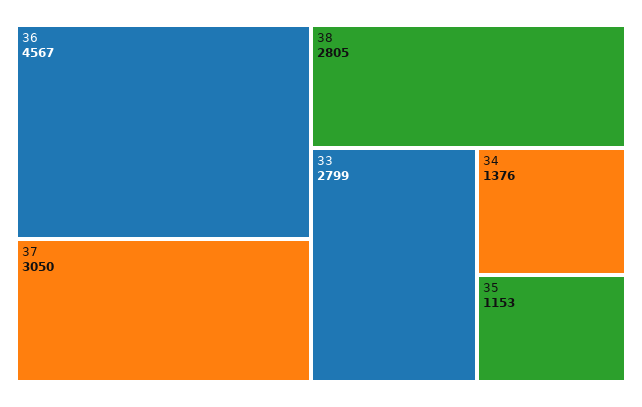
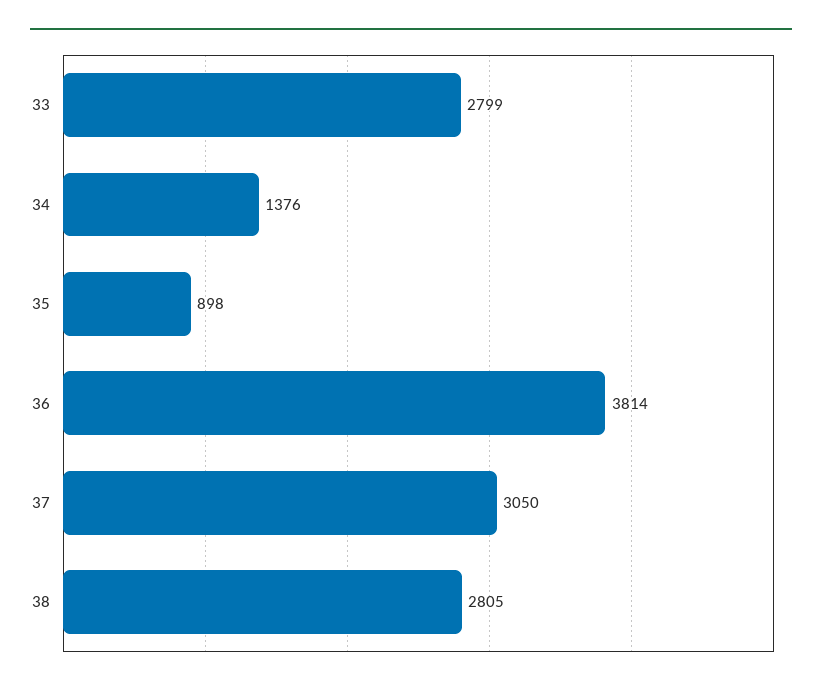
36: 4567 -> 3814
35: 1153 -> 898

